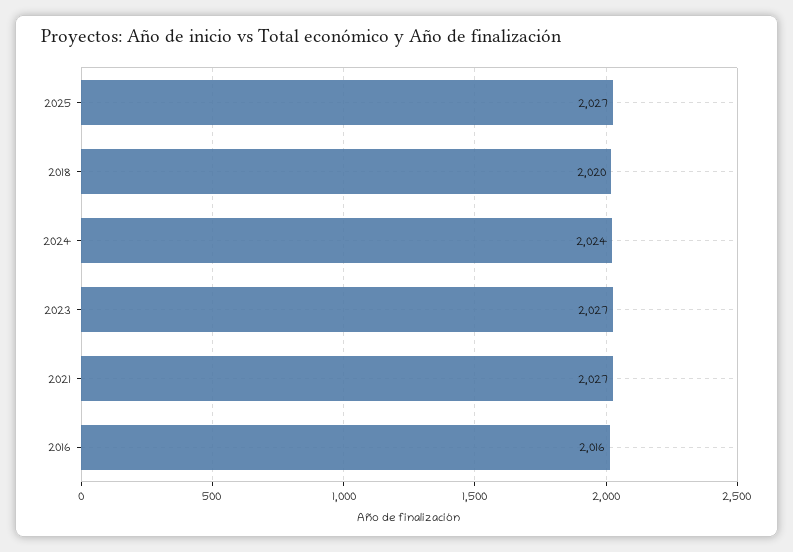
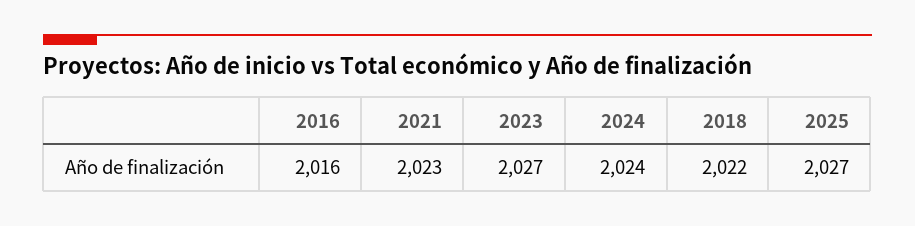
2018: 2020 -> 2022
2021: 2027 -> 2023

